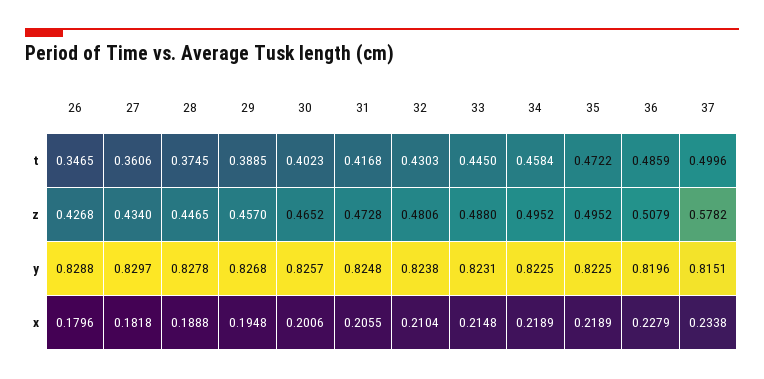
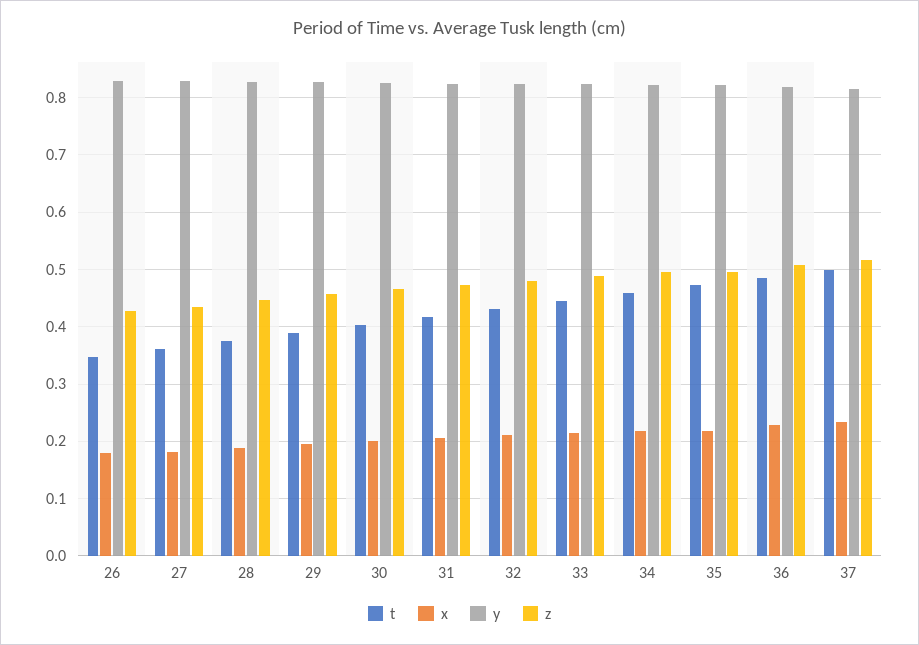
z, 37: 0.5782 -> 0.52

